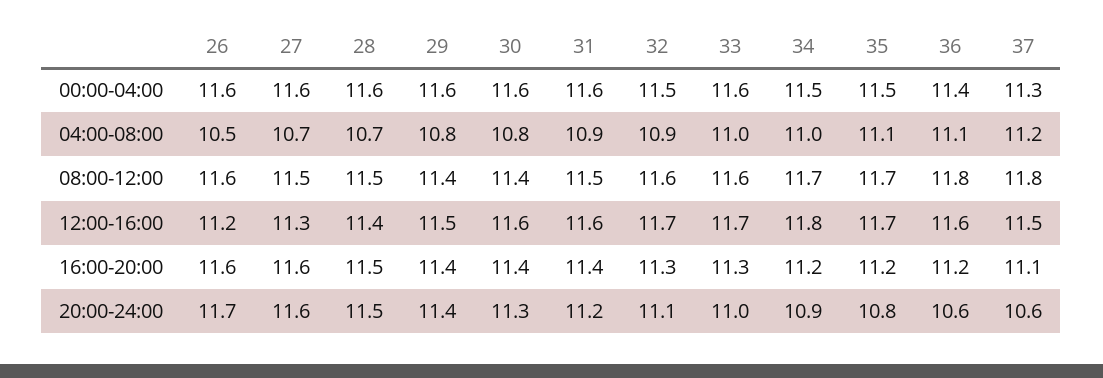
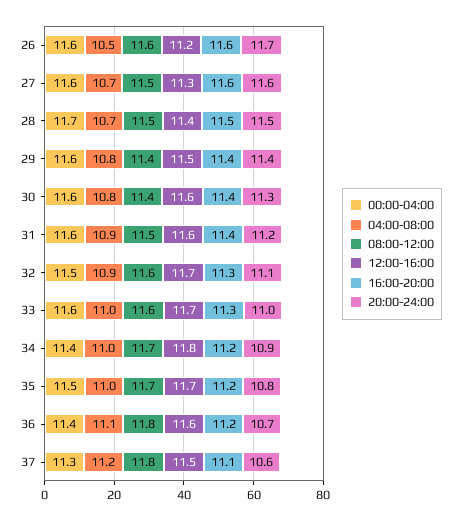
00:00-04:00, 28: 11.6 -> 11.7
00:00-04:00, 34: 11.5 -> 11.4
04:00-08:00, 35: 11.1 -> 11
20:00-24:00, 36: 10.6 -> 10.7

